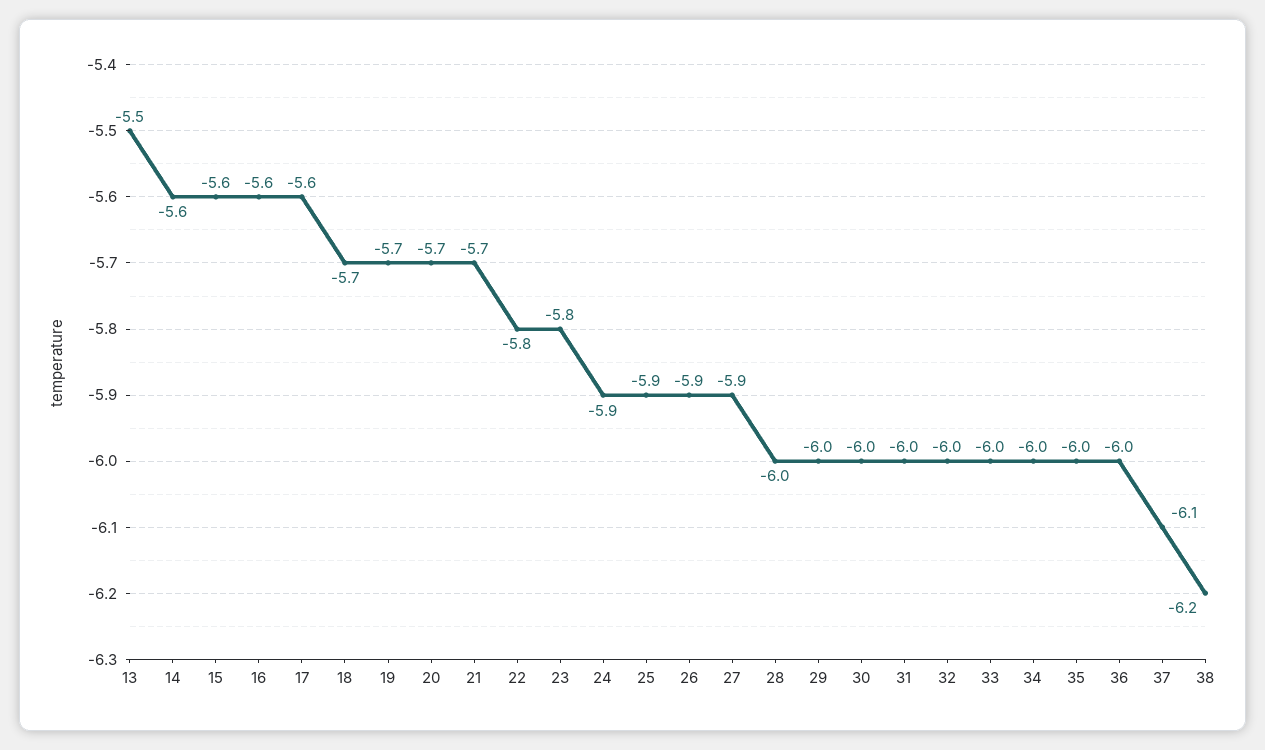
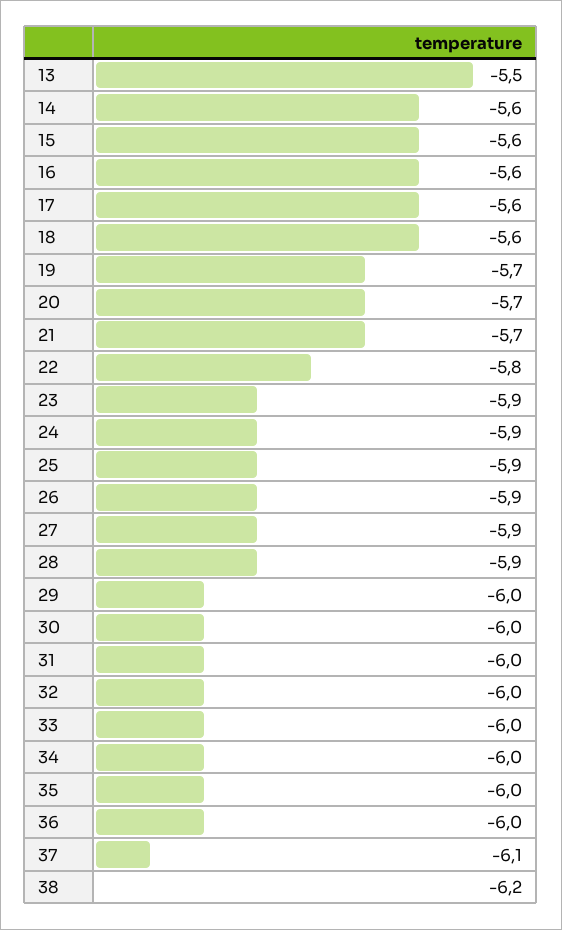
18: -5.7 -> -5.6
23: -5.8 -> -5.9
28: -6 -> -5.9

